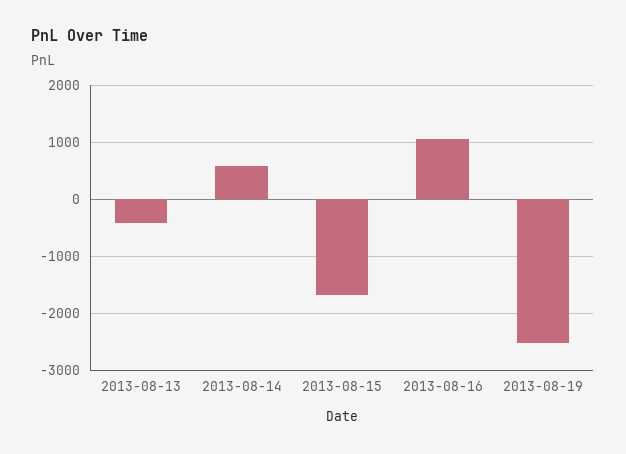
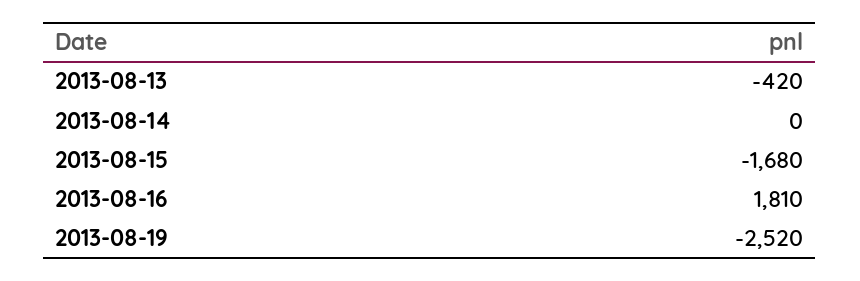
2013-08-14: 600 -> 0
2013-08-16: 1000 -> 1810

